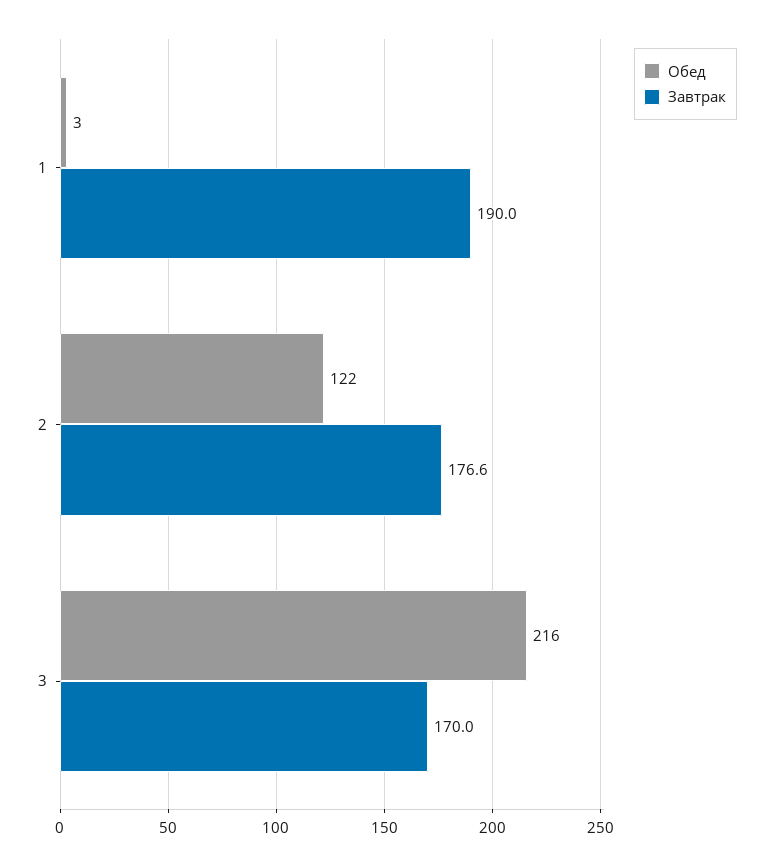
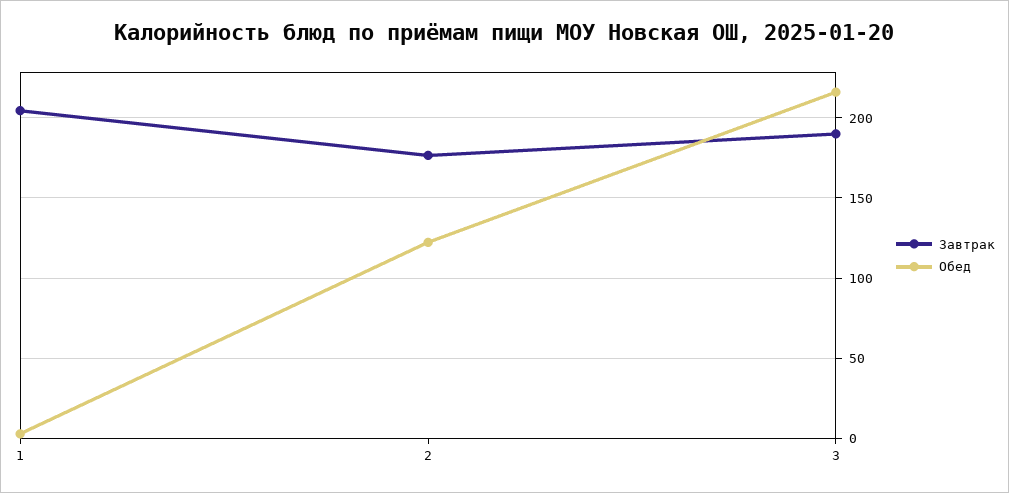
Завтрак, 1: 190 -> 205
Завтрак, 3: 170 -> 190

